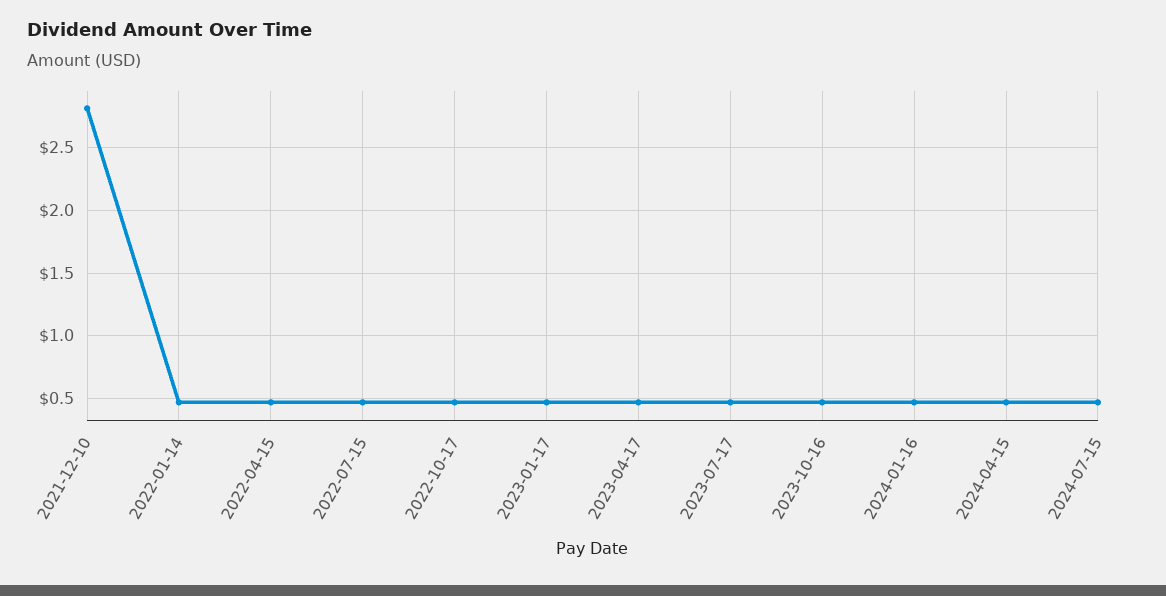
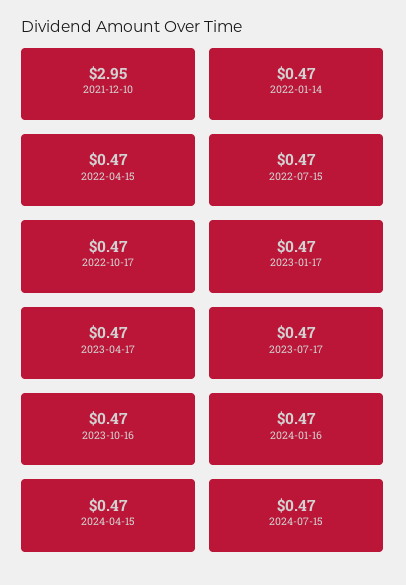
2021-12-10: 2.8 -> 2.95

